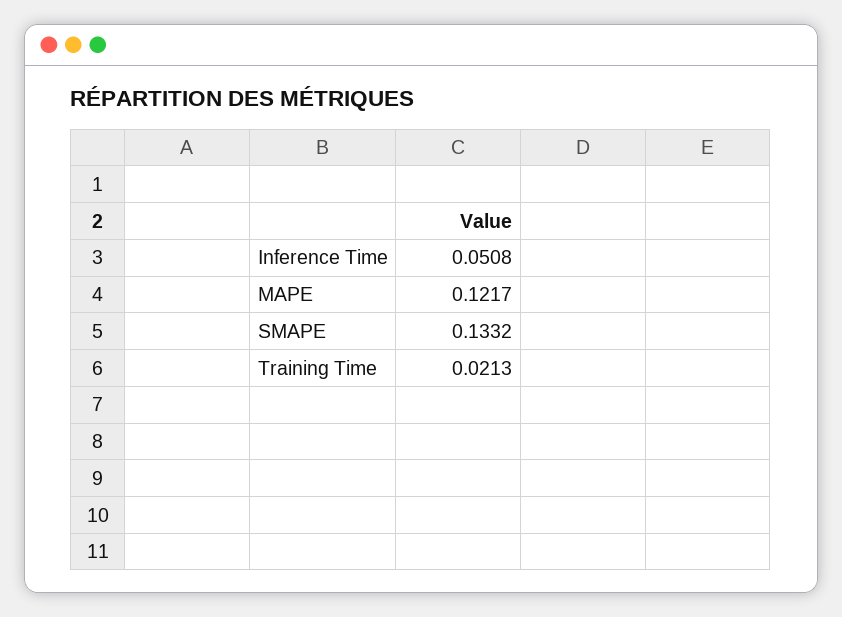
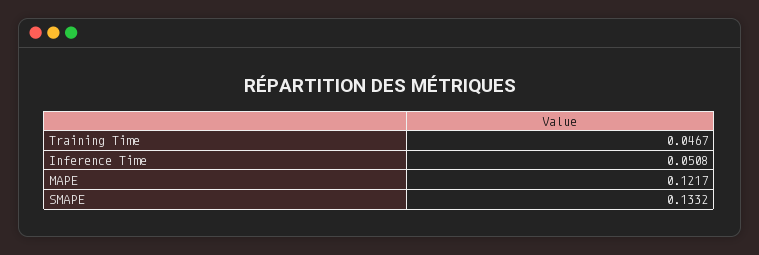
Training Time: 0.0213 -> 0.0467

